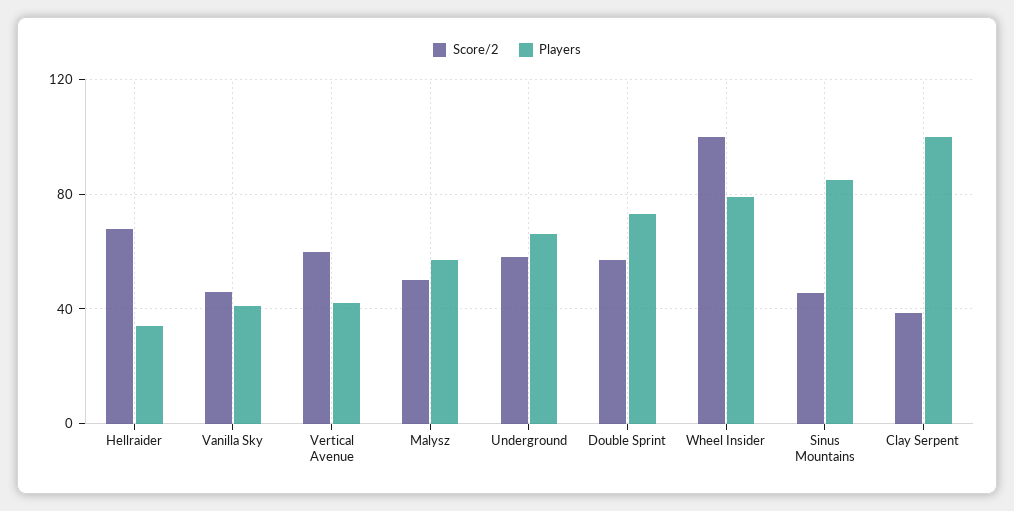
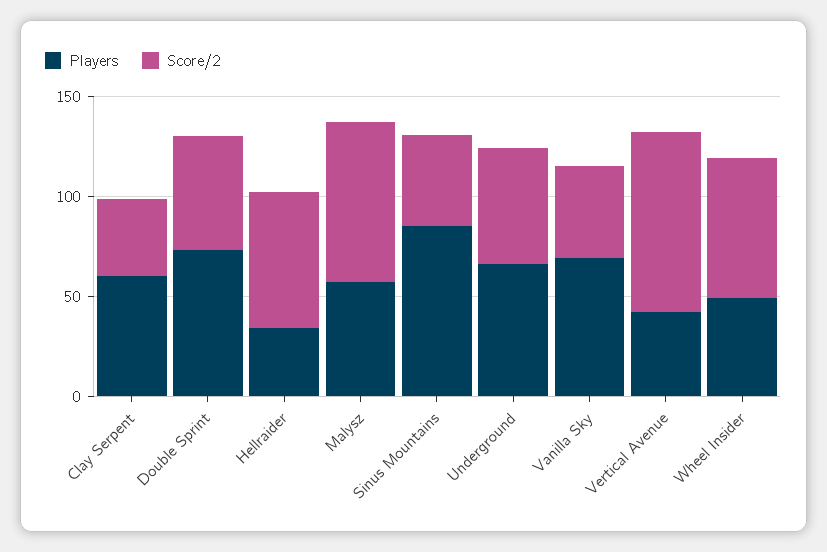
Players, Vanilla Sky: 40 -> 70
Score/2, Vertical Avenue: 60 -> 90
Score/2, Malysz: 50 -> 80
Score/2, Wheel Insider: 100 -> 70
Players, Wheel Insider: 80 -> 50
Players, Clay Serpent: 100 -> 60

